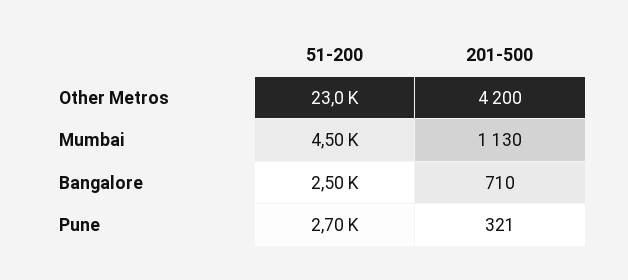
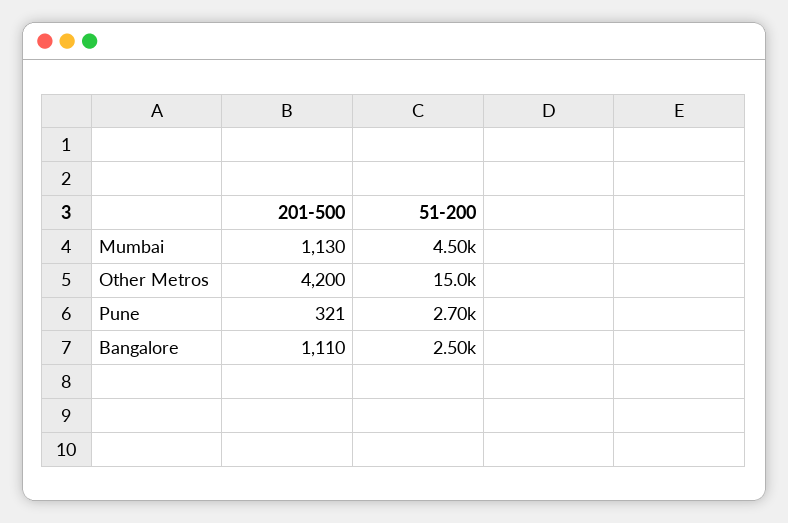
51-200, Other Metros: 23000 -> 15000
201-500, Bangalore: 710 -> 1110

